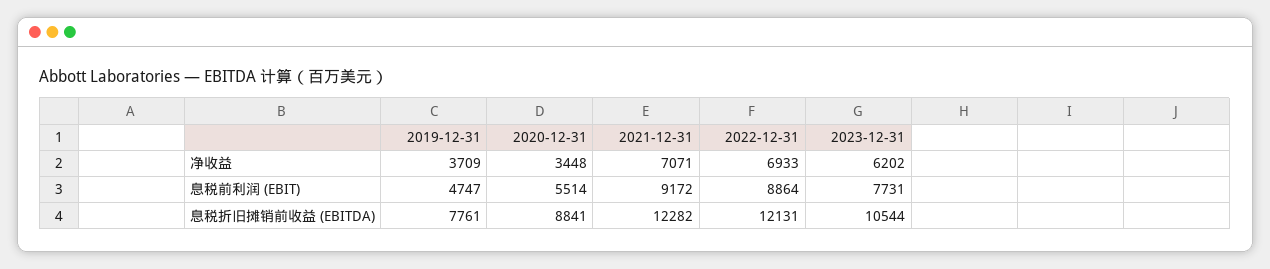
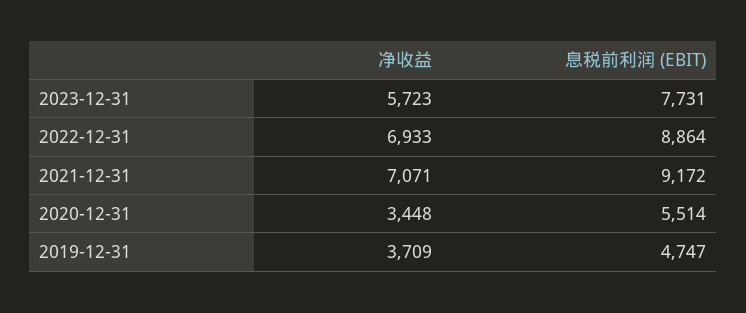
2023-12-31, 净收益: 6202 -> 5723
2019-12-31, 息税折旧摊销前收益 (EBITDA): 7761 -> none
2020-12-31, 息税折旧摊销前收益 (EBITDA): 8841 -> none
2021-12-31, 息税折旧摊销前收益 (EBITDA): 12282 -> none
2022-12-31, 息税折旧摊销前收益 (EBITDA): 12131 -> none
2023-12-31, 息税折旧摊销前收益 (EBITDA): 10544 -> none

